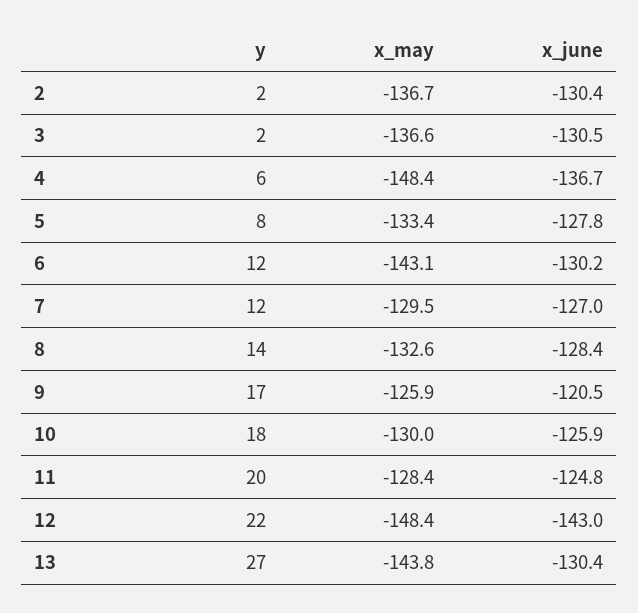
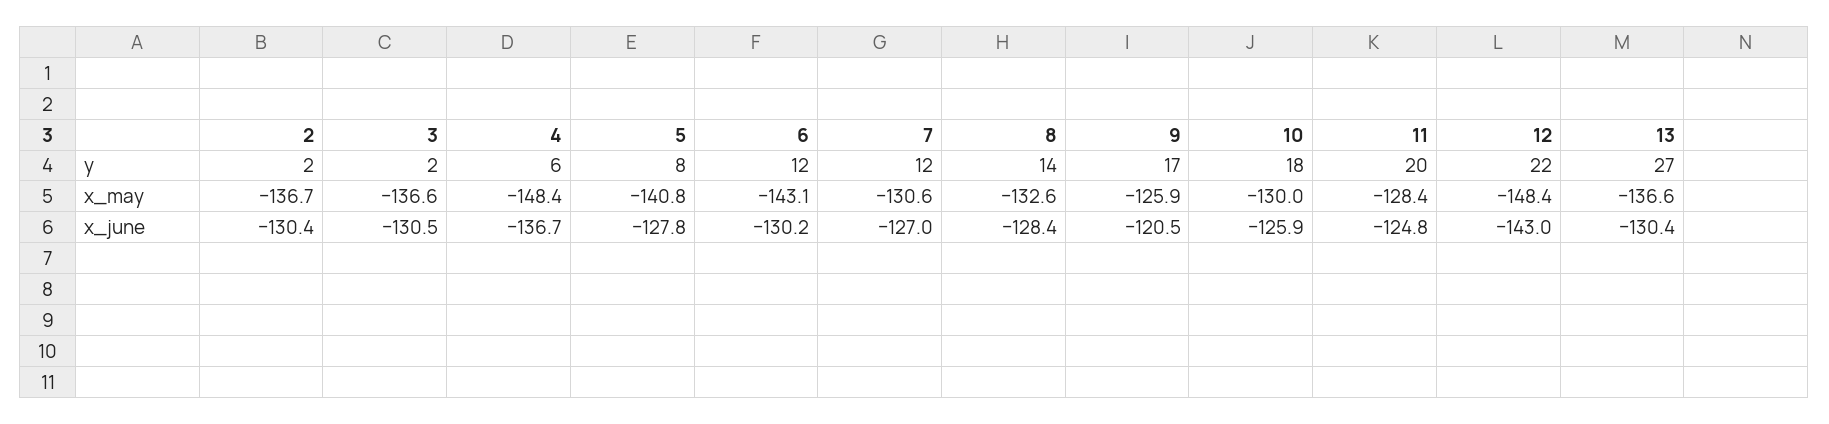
x_may, 5: -133.4 -> -140.8
x_may, 7: -129.5 -> -130.6
x_may, 13: -143.8 -> -136.6

